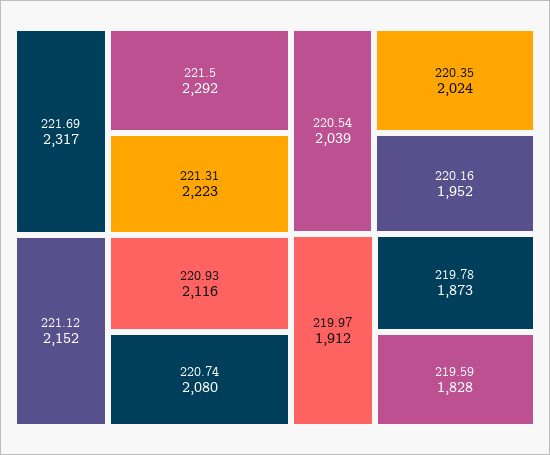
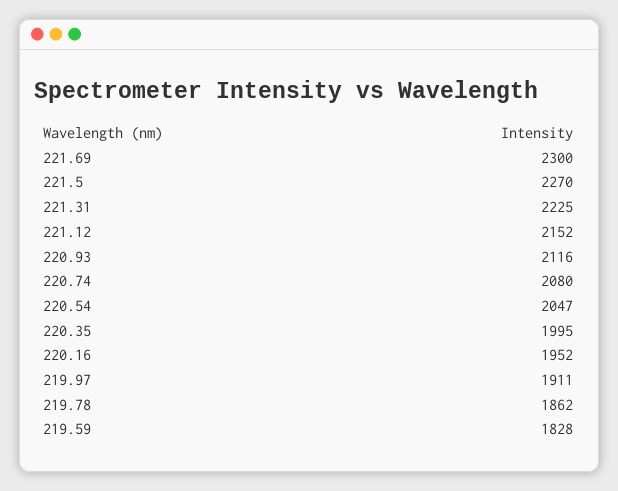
221.69: 2317 -> 2300
221.5: 2292 -> 2270
221.31: 2223 -> 2225
220.54: 2039 -> 2047
220.35: 2024 -> 1995
219.97: 1912 -> 1911
219.78: 1873 -> 1862

